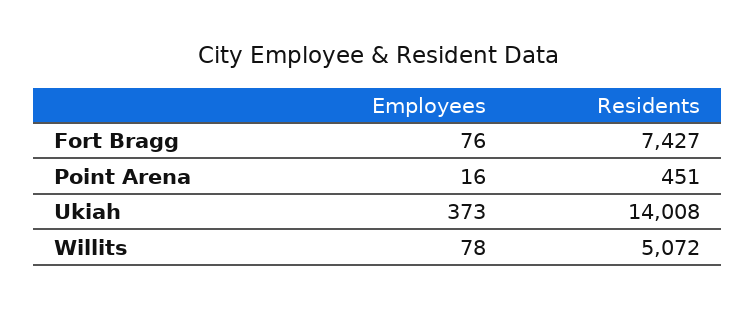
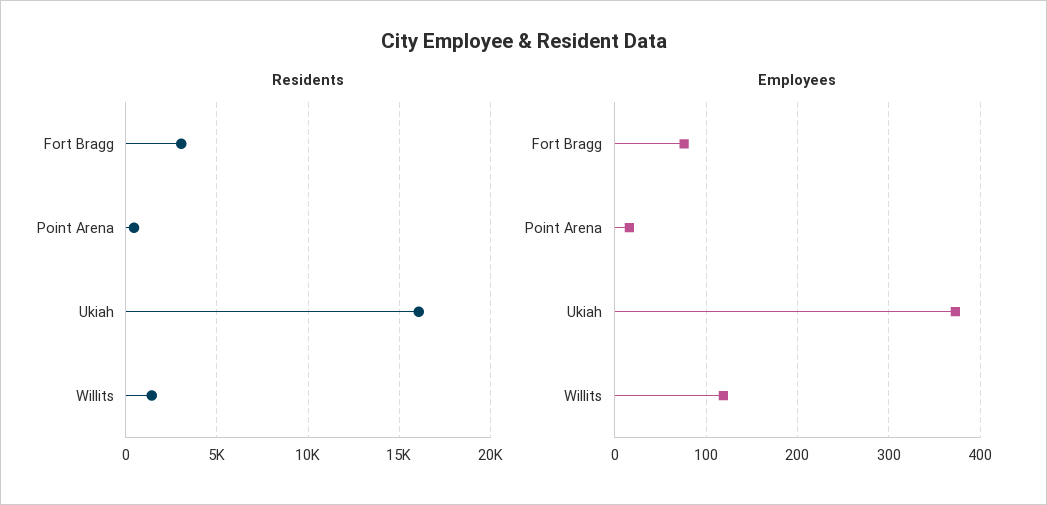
Residents, Fort Bragg: 7427 -> 3000
Residents, Ukiah: 14008 -> 16000
Employees, Willits: 78 -> 120
Residents, Willits: 5072 -> 1500

